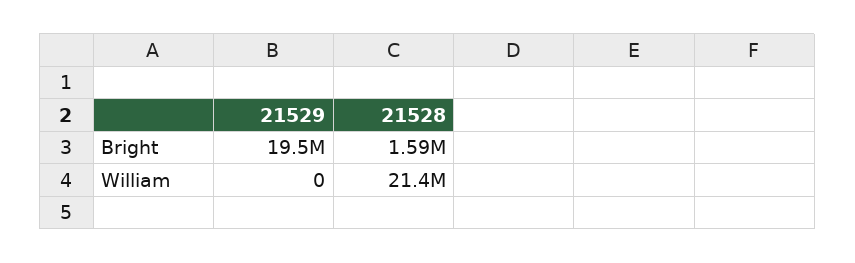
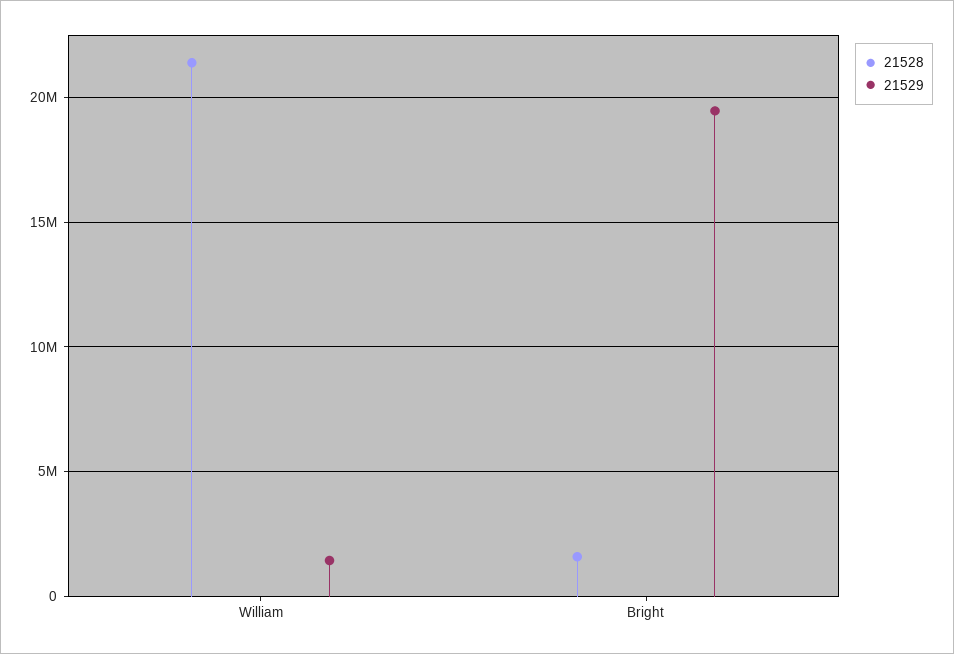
21529, William: 0 -> 1500000

